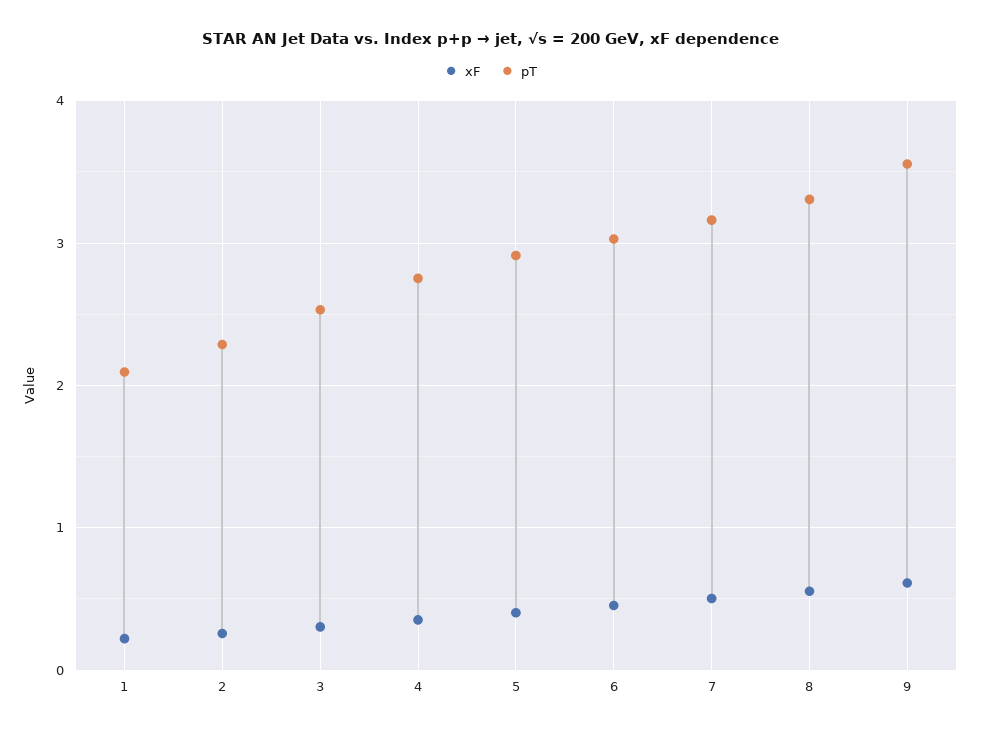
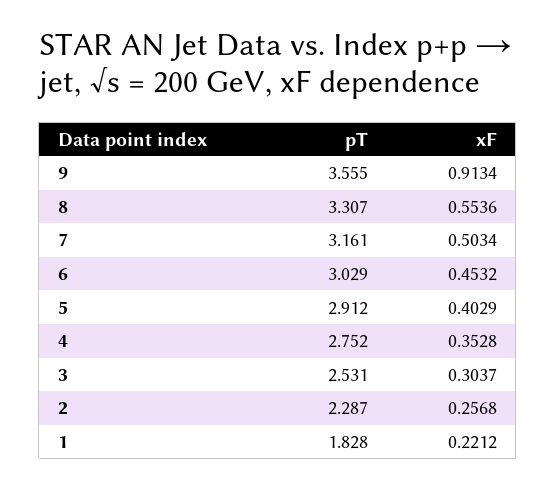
pT, 1: 2.1 -> 1.828
xF, 9: 0.6 -> 0.9134

